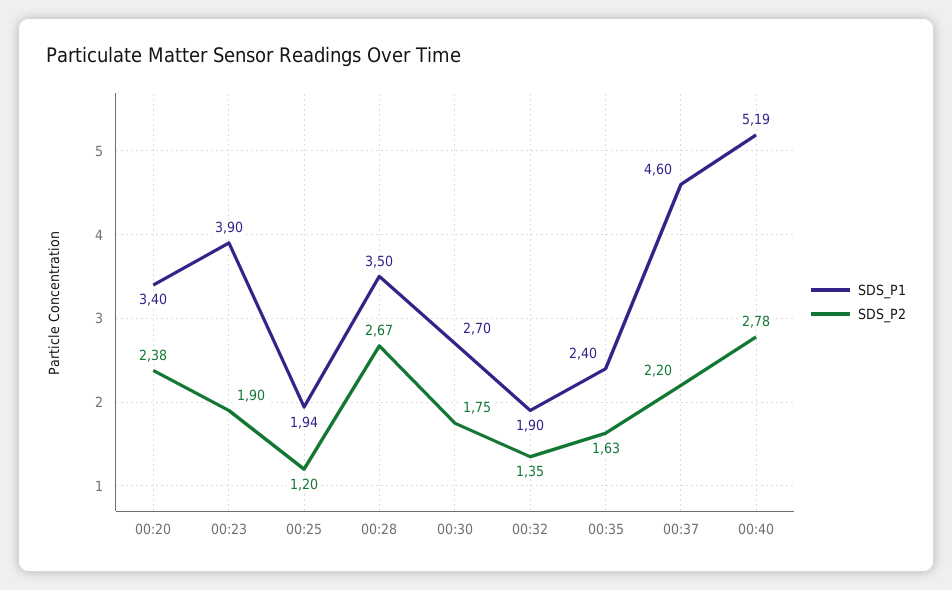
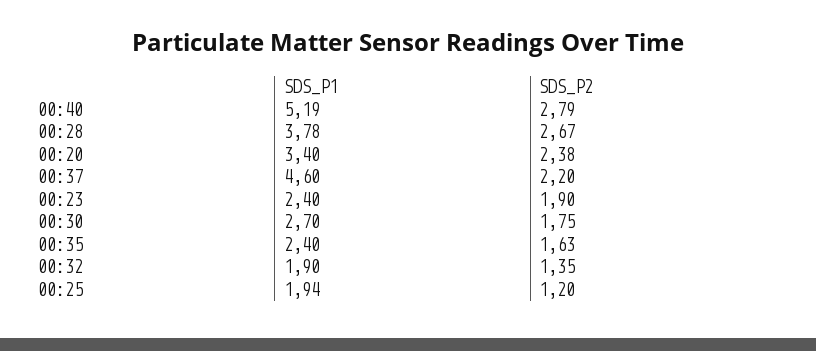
SDS_P1, 00:23: 3.9 -> 2.4
SDS_P1, 00:28: 3.5 -> 3.78
SDS_P2, 00:40: 2.78 -> 2.79

